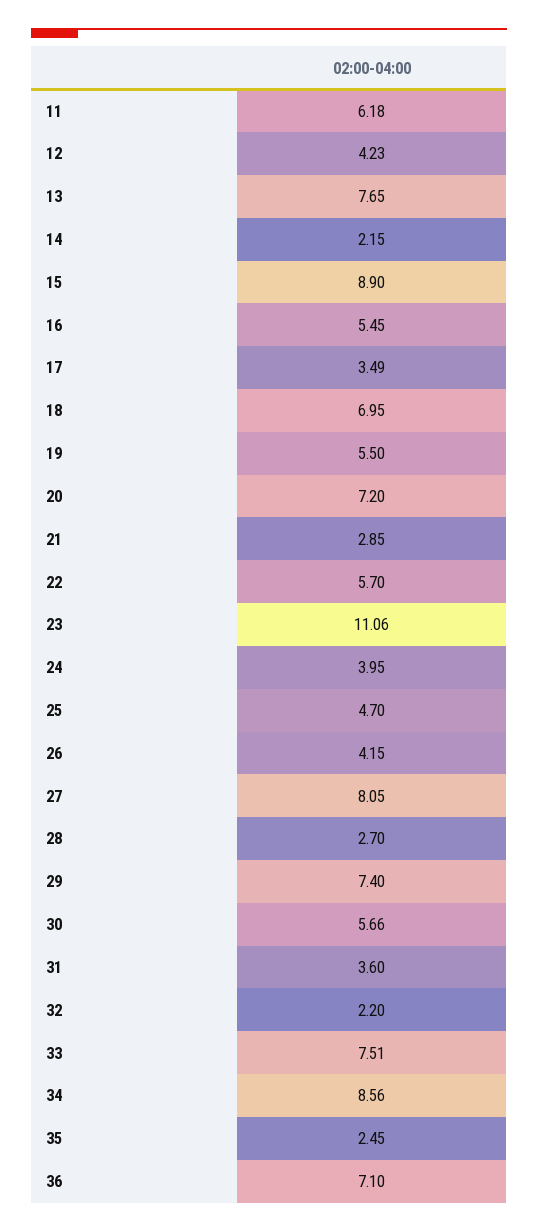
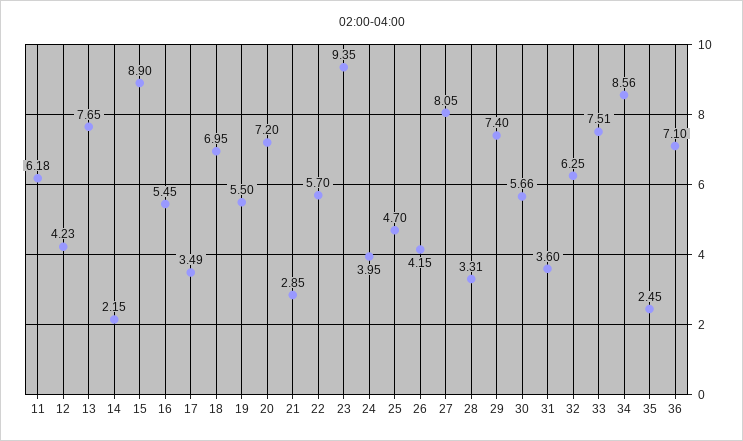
23: 11.06 -> 9.35
28: 2.7 -> 3.31
32: 2.2 -> 6.25

